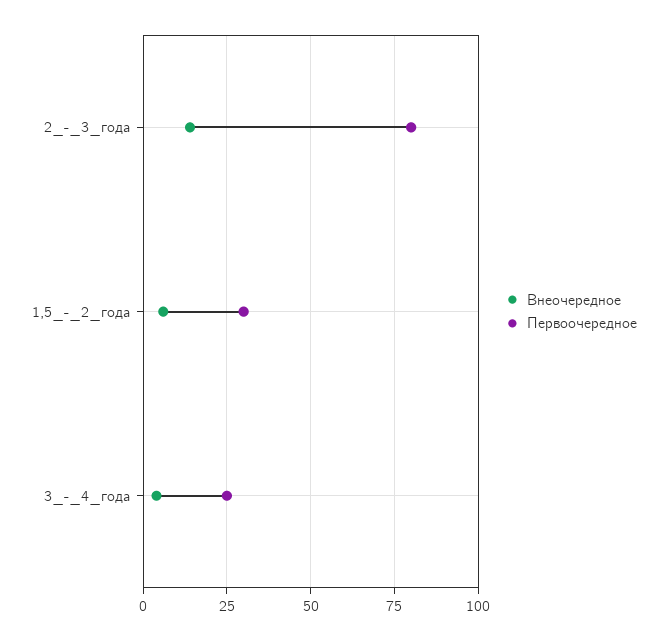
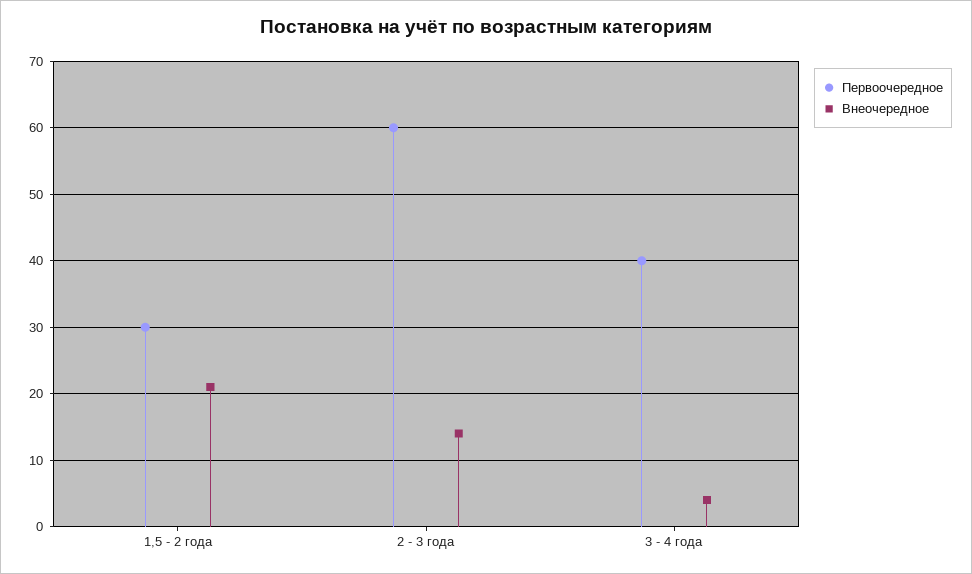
Первоочередное, 2_-_3_года: 80 -> 60
Внеочередное, 1,5_-_2_года: 5 -> 21
Первоочередное, 3_-_4_года: 25 -> 40

